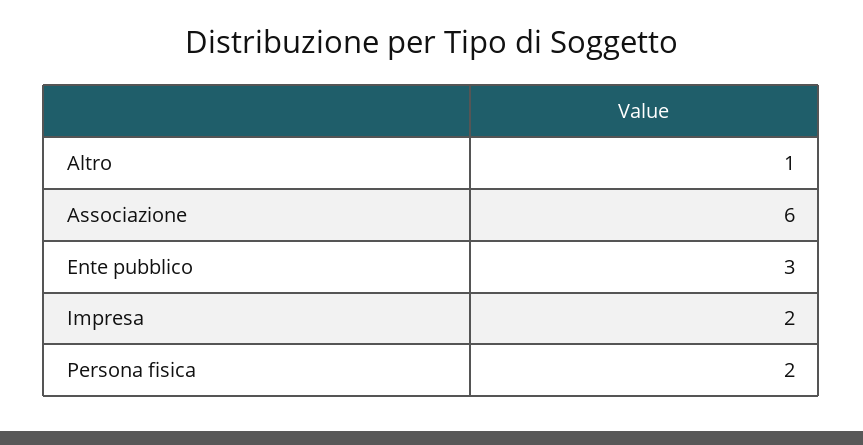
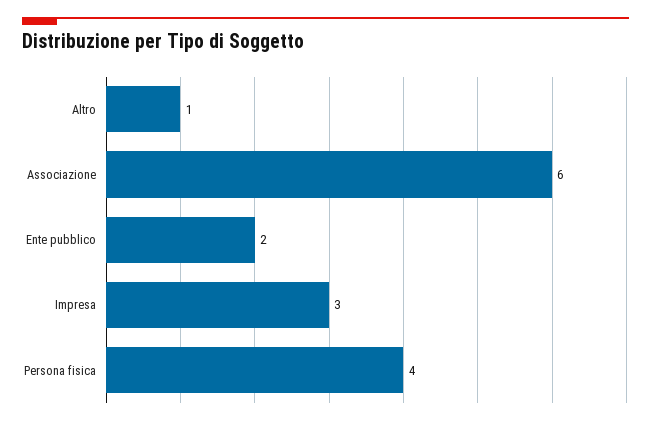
Ente pubblico: 3 -> 2
Impresa: 2 -> 3
Persona fisica: 2 -> 4

